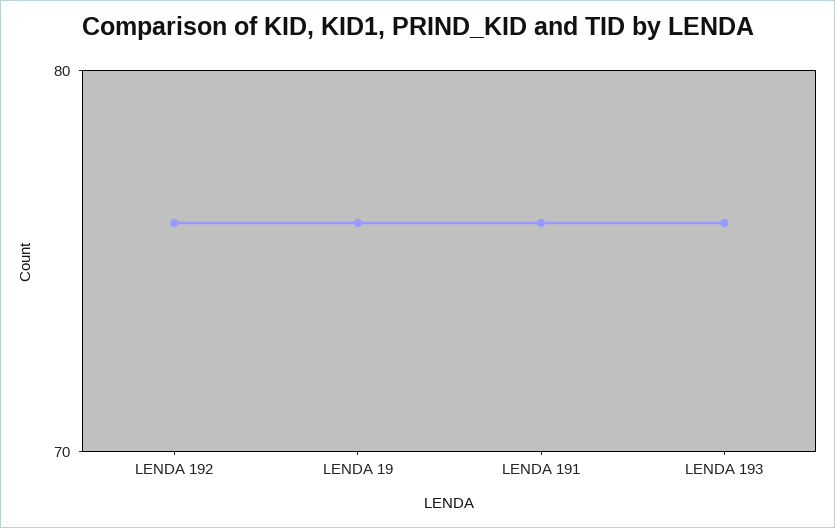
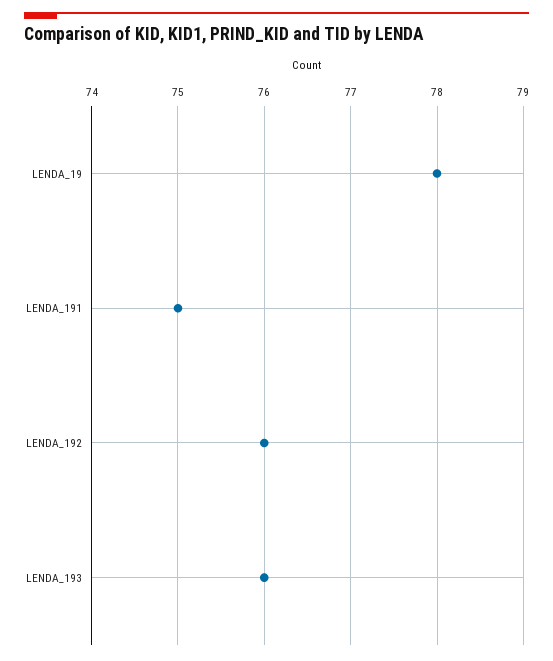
LENDA 19: 76 -> 78
LENDA 191: 76 -> 75

